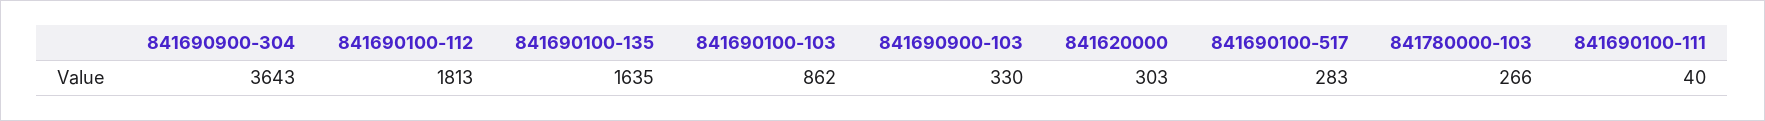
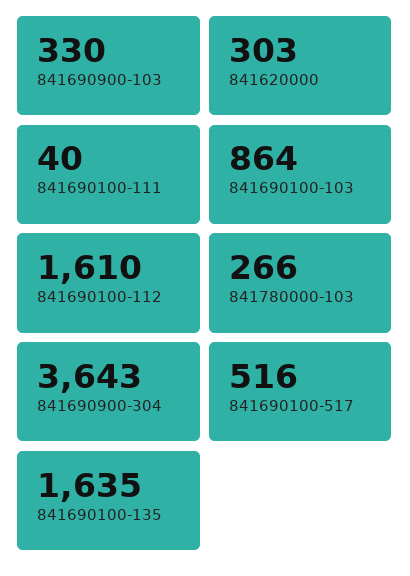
841690100-112: 1813 -> 1610
841690100-103: 862 -> 864
841690100-517: 283 -> 516

